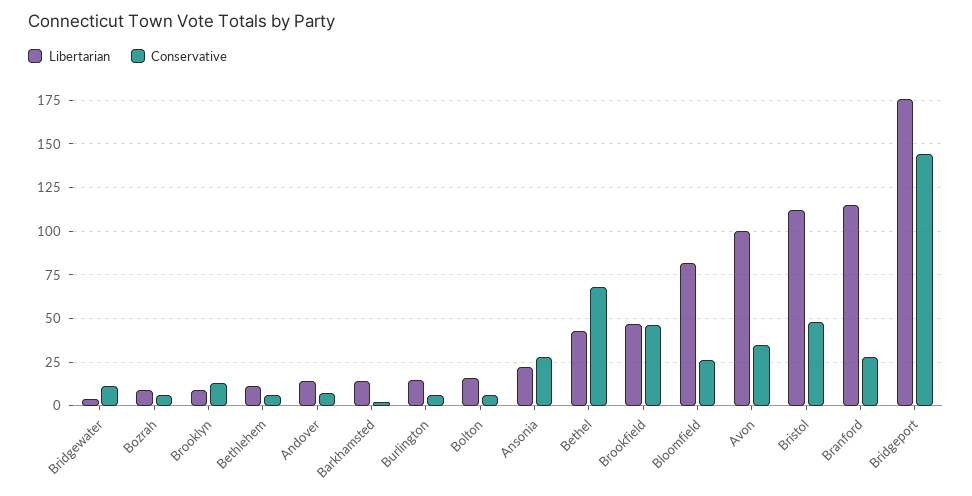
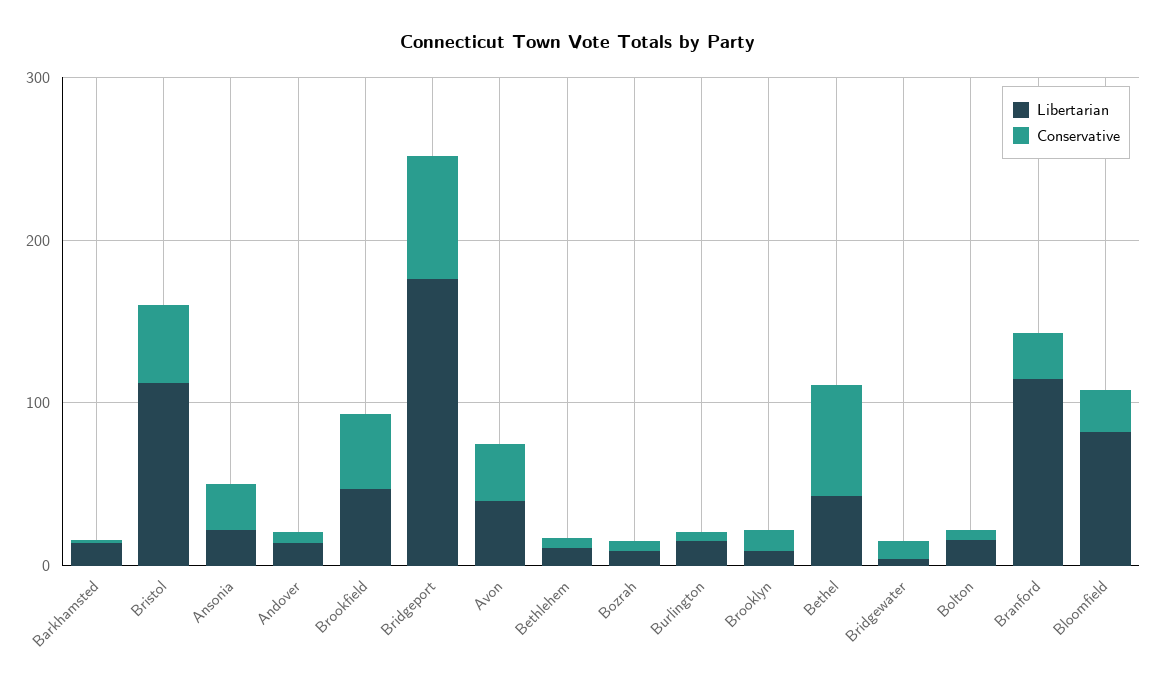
Libertarian, Avon: 100 -> 40
Conservative, Bridgeport: 145 -> 80

